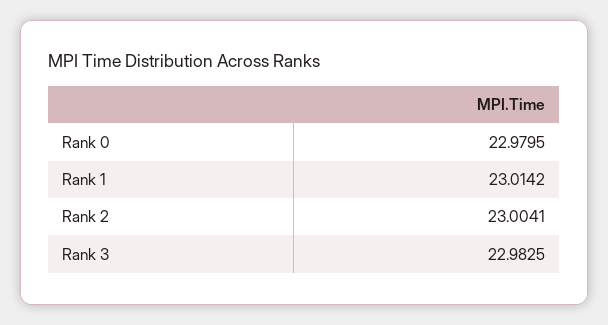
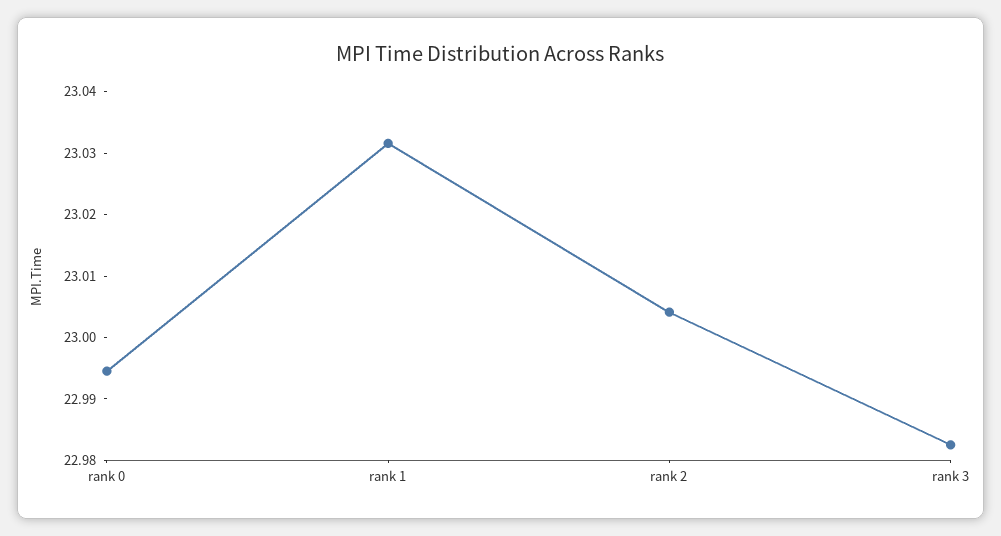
Rank 0: 22.9795 -> 22.994
Rank 1: 23.0142 -> 23.032

